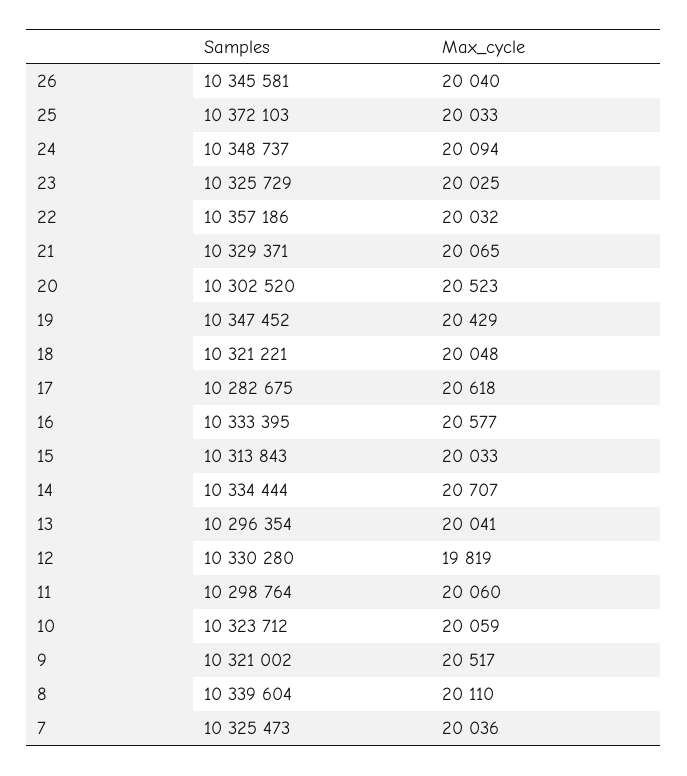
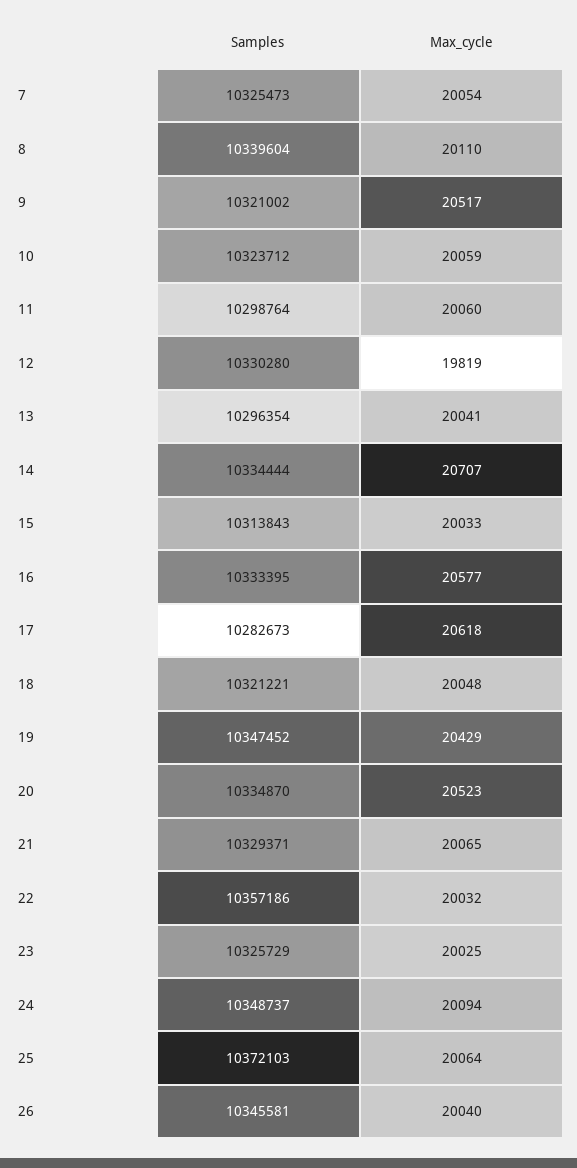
Max_cycle, 25: 20033 -> 20064
Samples, 20: 10302520 -> 10334870
Samples, 17: 10282675 -> 10282673
Max_cycle, 7: 20036 -> 20054

